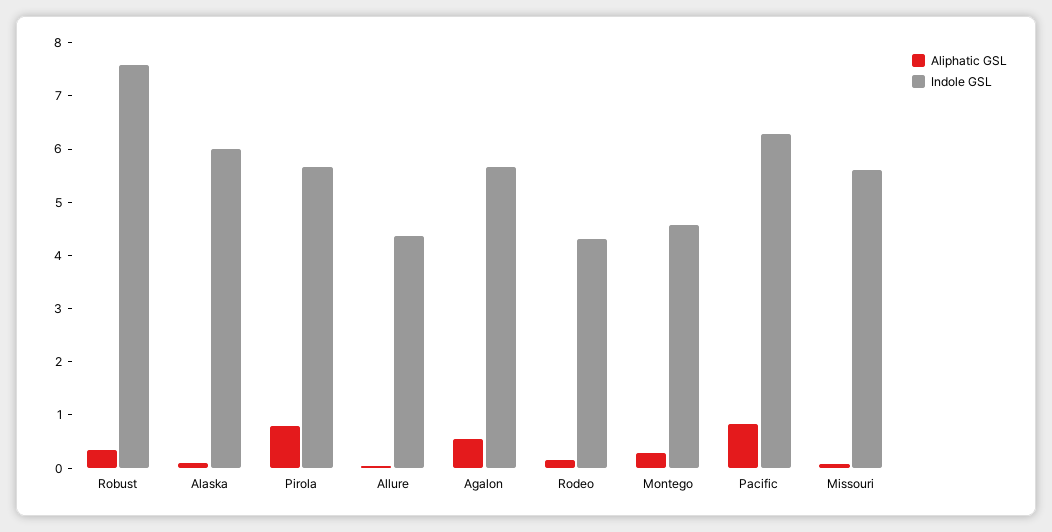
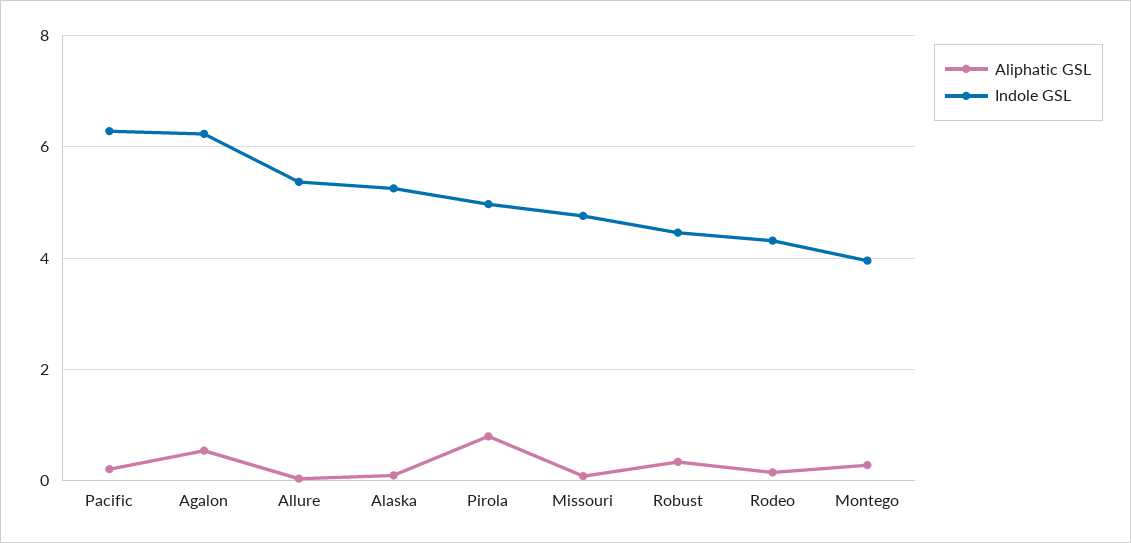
Indole GSL, Robust: 7.6 -> 4.4
Indole GSL, Alaska: 6 -> 5.2
Indole GSL, Pirola: 5.6 -> 5
Indole GSL, Allure: 4.4 -> 5.4
Indole GSL, Agalon: 5.6 -> 6.2
Indole GSL, Montego: 4.6 -> 4
Aliphatic GSL, Pacific: 0.8 -> 0.2
Indole GSL, Missouri: 5.6 -> 4.8

